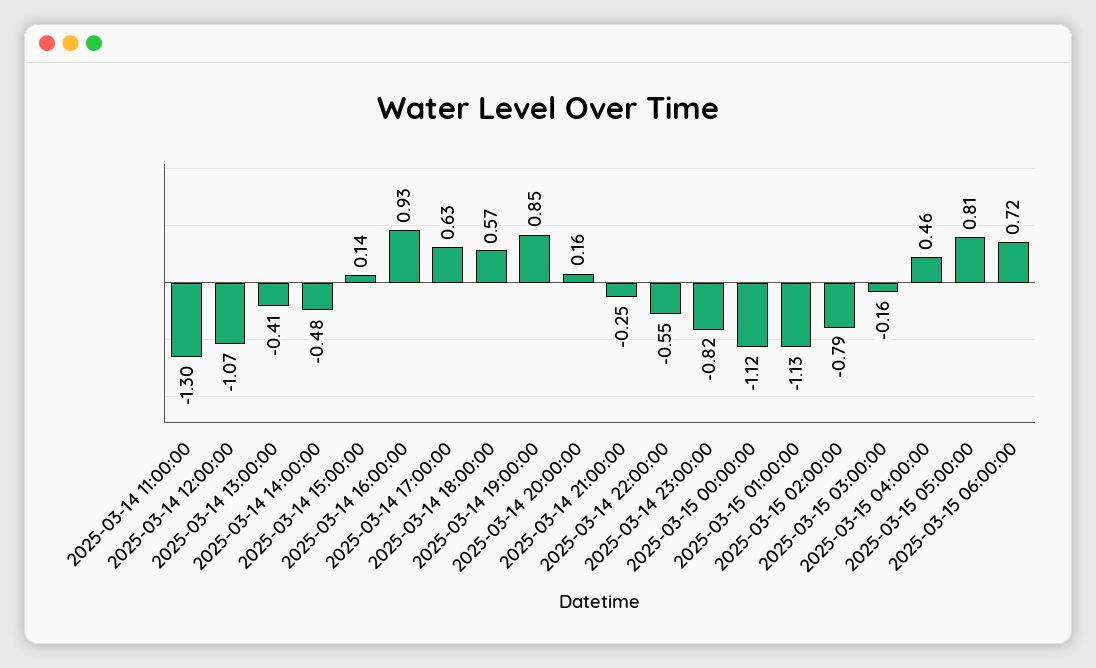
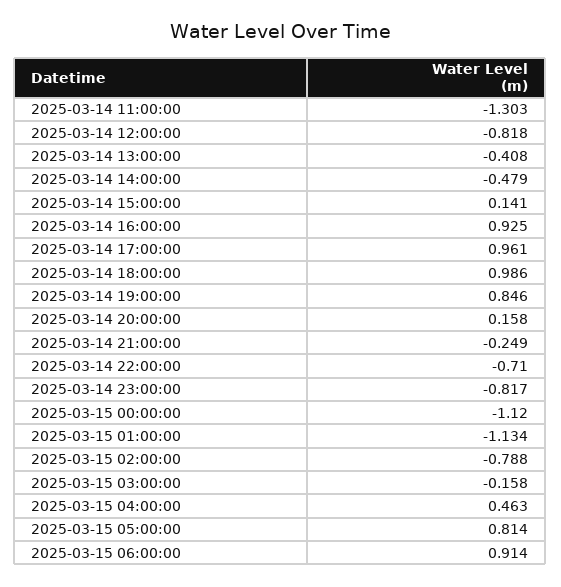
2025-03-14 12:00:00: -1.07 -> -0.818
2025-03-14 17:00:00: 0.63 -> 0.961
2025-03-14 18:00:00: 0.57 -> 0.986
2025-03-14 22:00:00: -0.55 -> -0.71
2025-03-15 06:00:00: 0.72 -> 0.914

